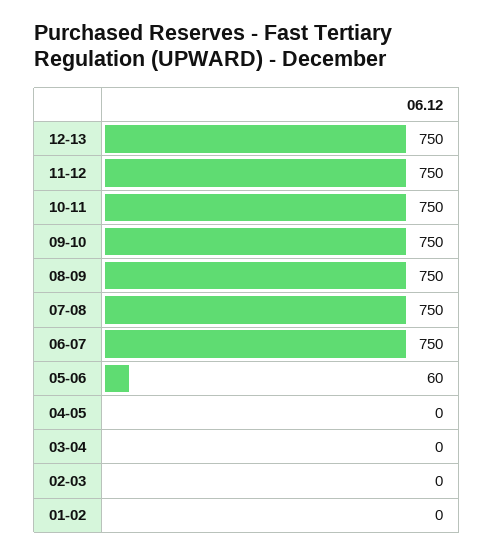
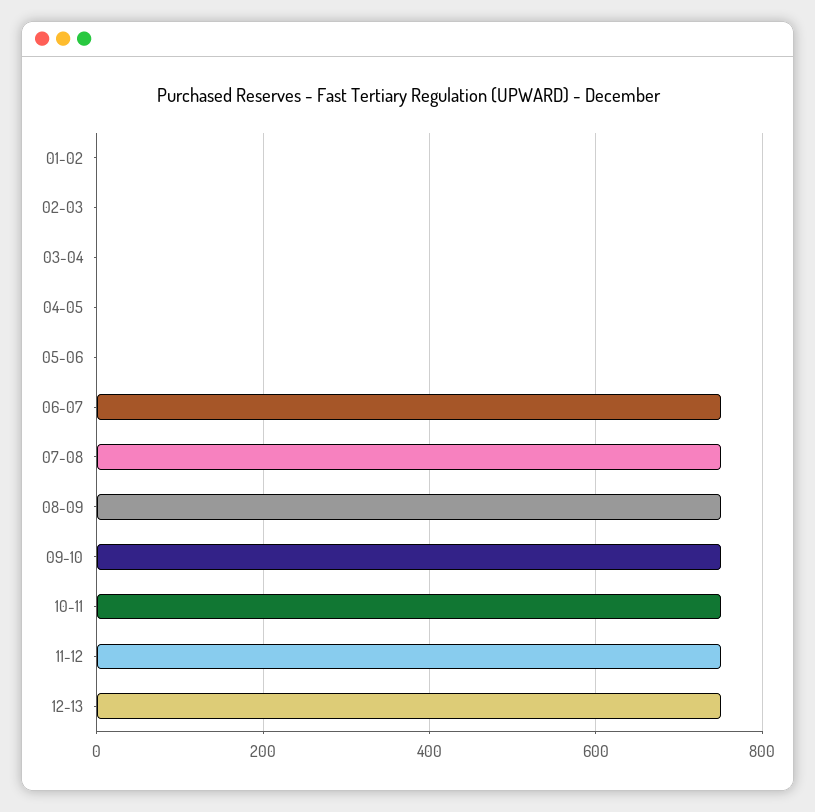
05-06: 60 -> 0

